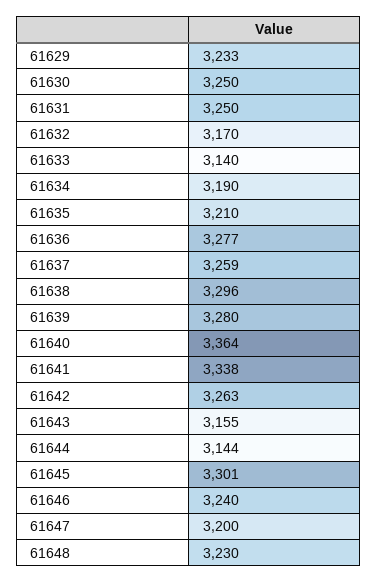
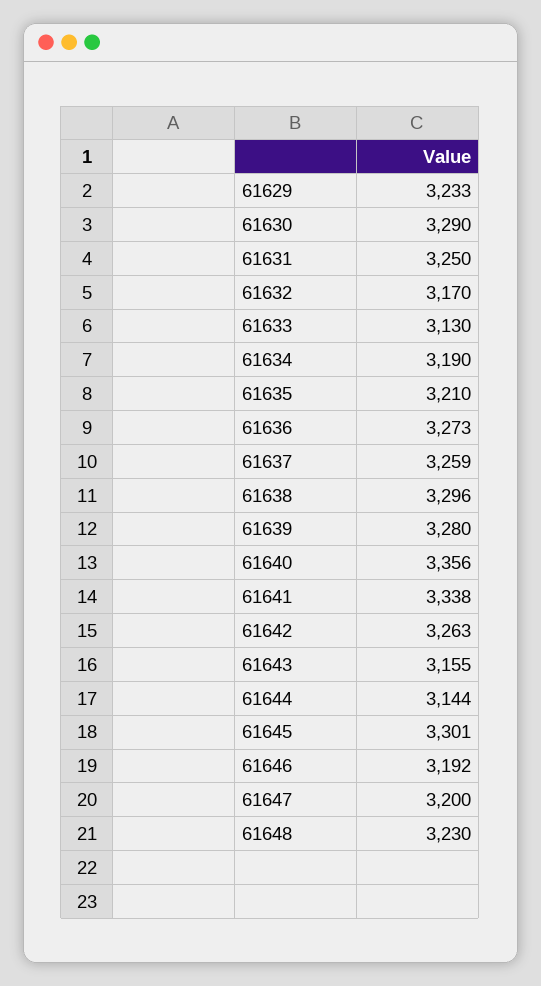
61630: 3250 -> 3290
61633: 3140 -> 3130
61636: 3277 -> 3273
61640: 3364 -> 3356
61646: 3240 -> 3192

